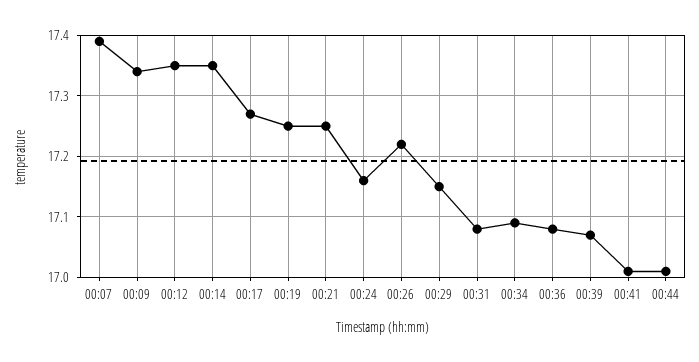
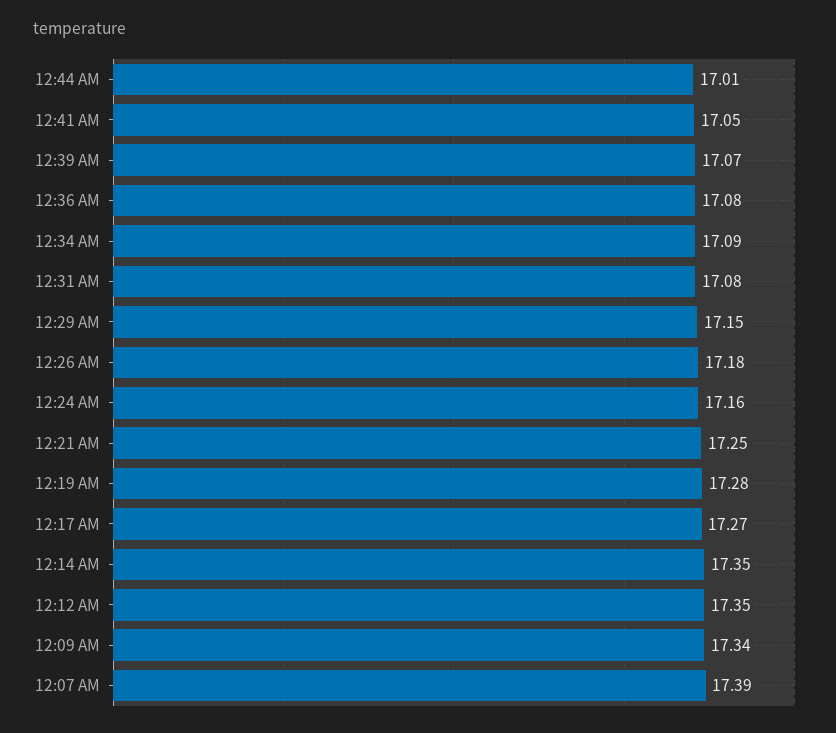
00:19: 17.25 -> 17.28
00:26: 17.22 -> 17.18
00:41: 17.01 -> 17.05

